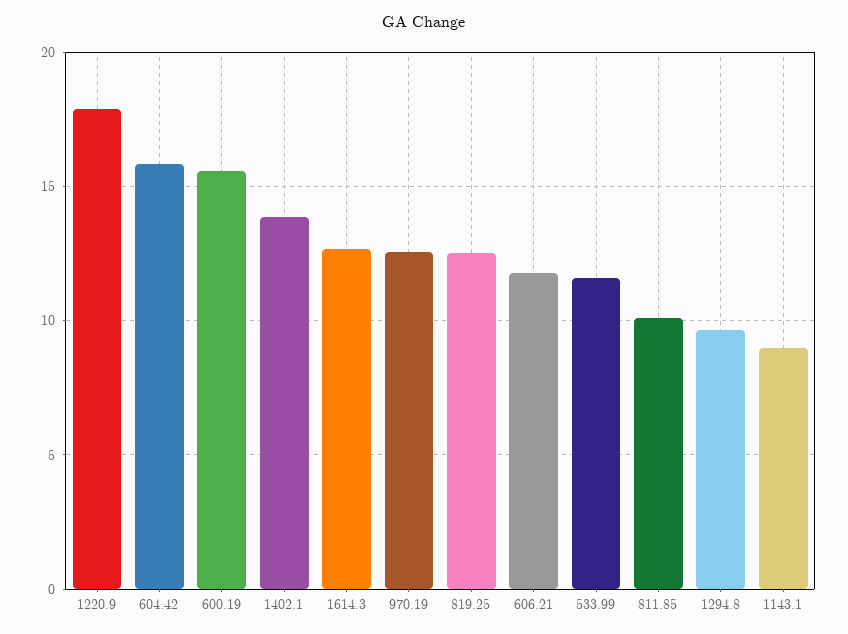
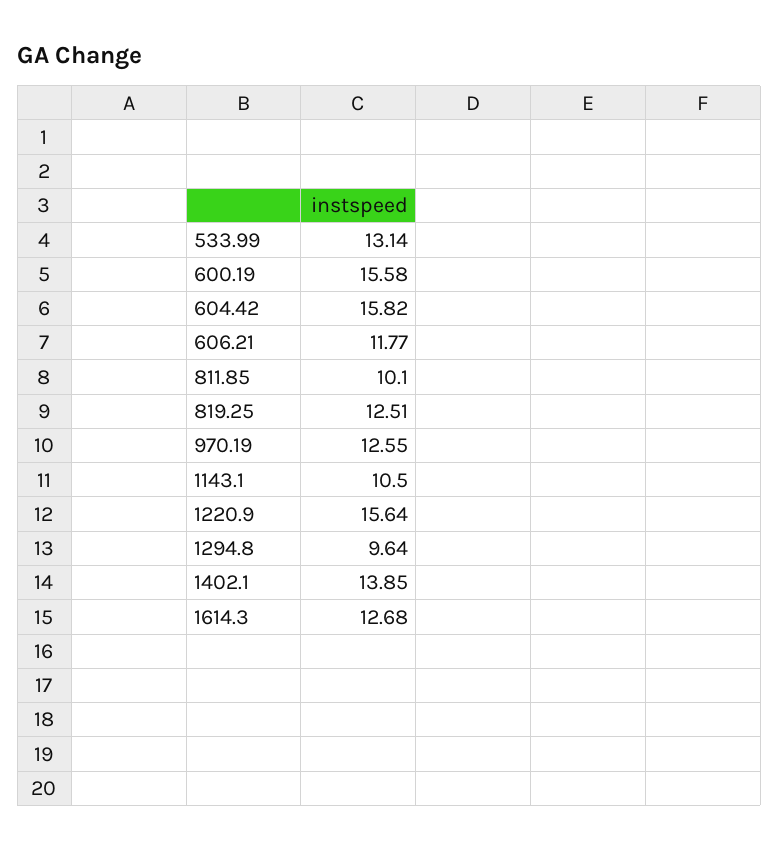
1220.9: 18 -> 15.64
533.99: 11.5 -> 13.14
1143.1: 9 -> 10.5

